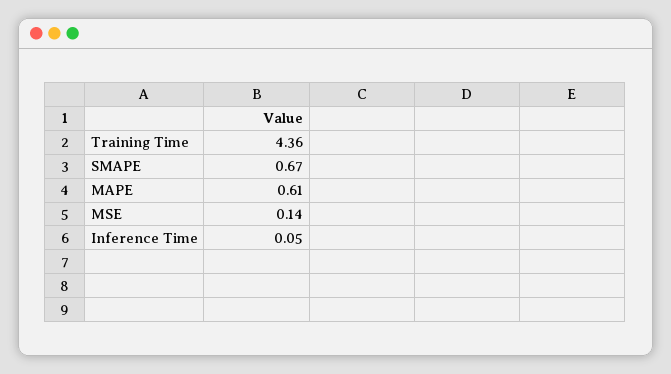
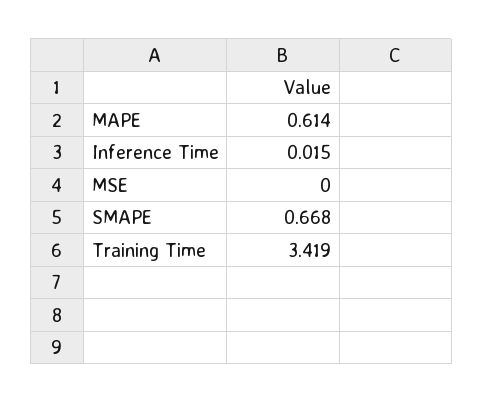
Training Time: 4.36 -> 3.419
MSE: 0.14 -> 0
Inference Time: 0.05 -> 0.015

